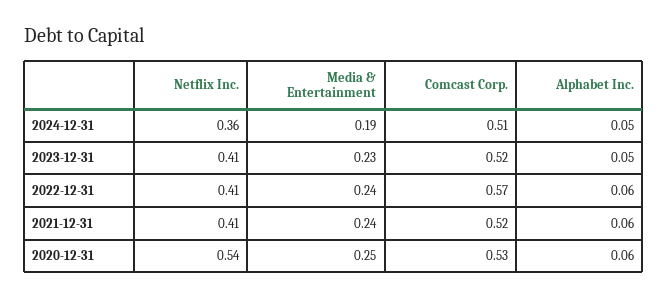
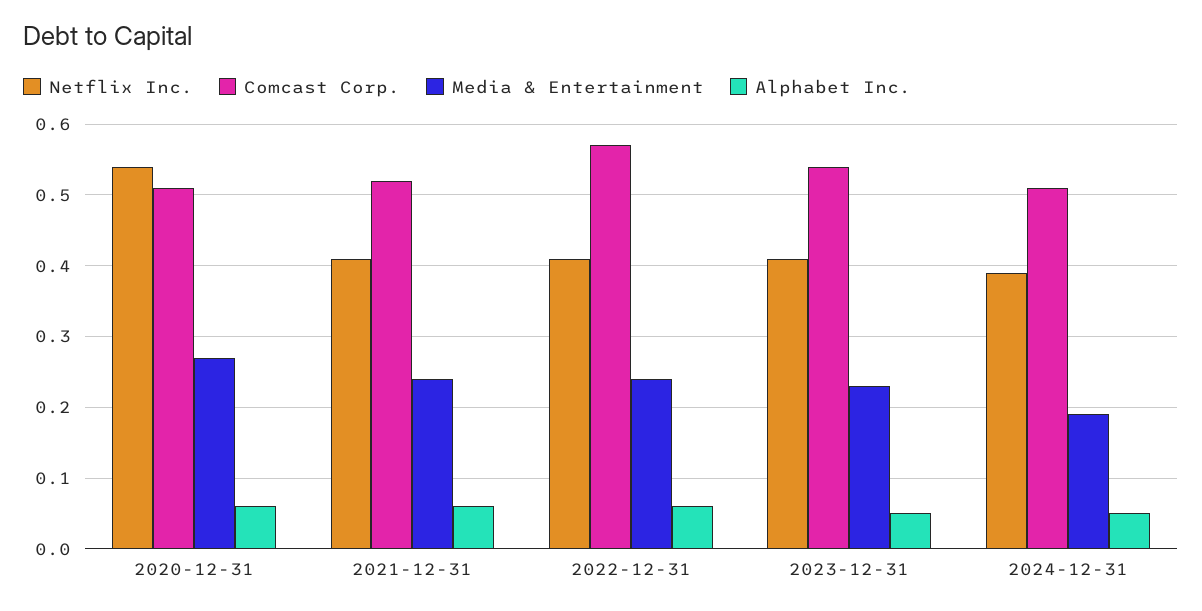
Netflix Inc., 2024-12-31: 0.36 -> 0.39
Comcast Corp., 2023-12-31: 0.52 -> 0.54
Media & Entertainment, 2020-12-31: 0.25 -> 0.27
Comcast Corp., 2020-12-31: 0.53 -> 0.51

